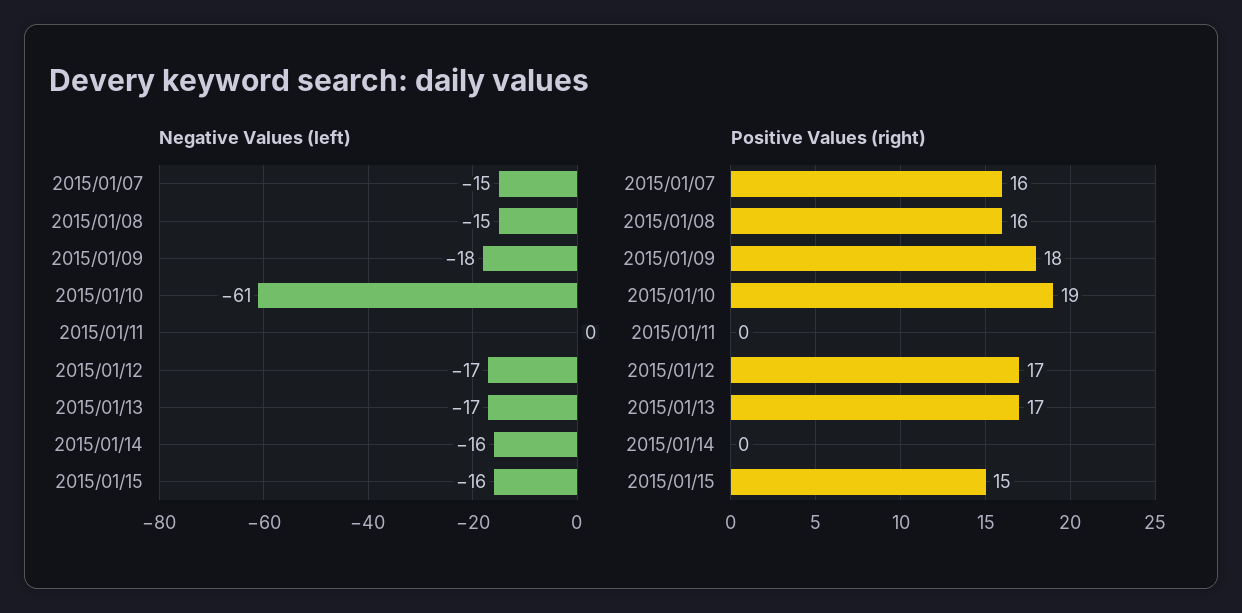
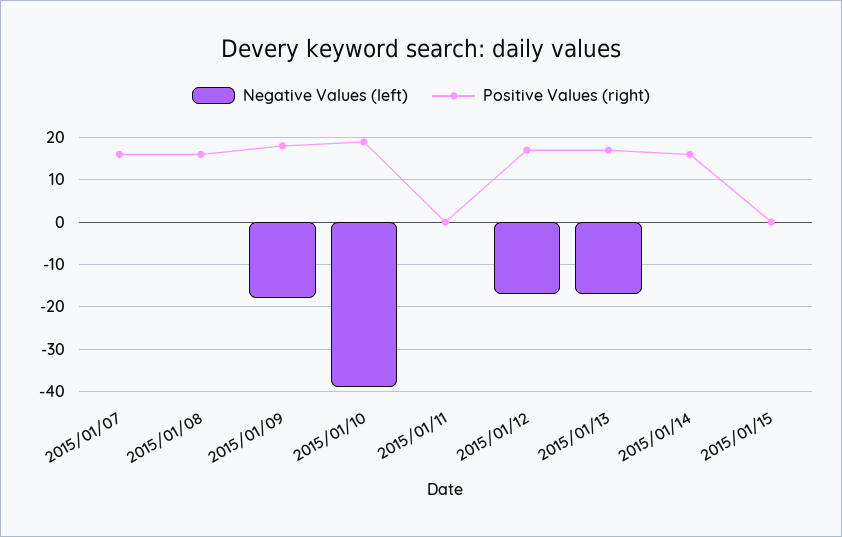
Negative Values (left), 2015/01/07: -15 -> 0
Negative Values (left), 2015/01/08: -15 -> 0
Negative Values (left), 2015/01/10: -61 -> -40
Negative Values (left), 2015/01/14: -16 -> 0
Negative Values (left), 2015/01/15: -16 -> 0
Positive Values (right), 2015/01/14: 0 -> 15
Positive Values (right), 2015/01/15: 15 -> 0

